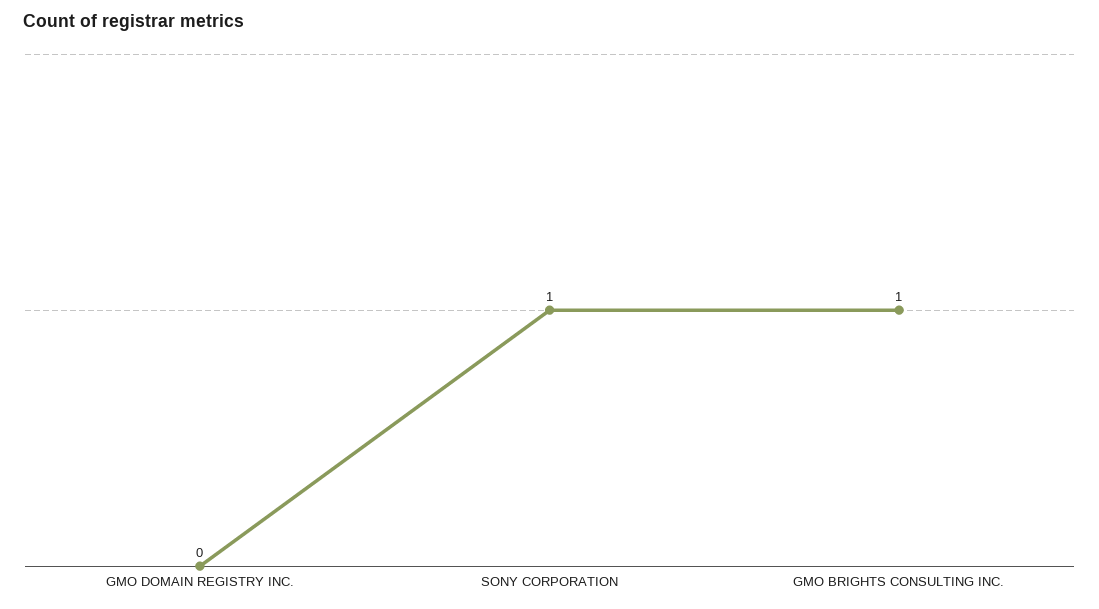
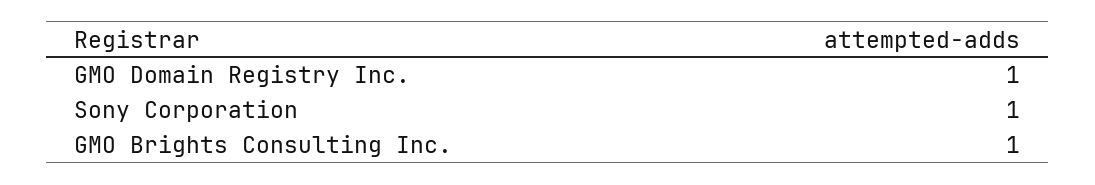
GMO DOMAIN REGISTRY INC.: 0 -> 1

